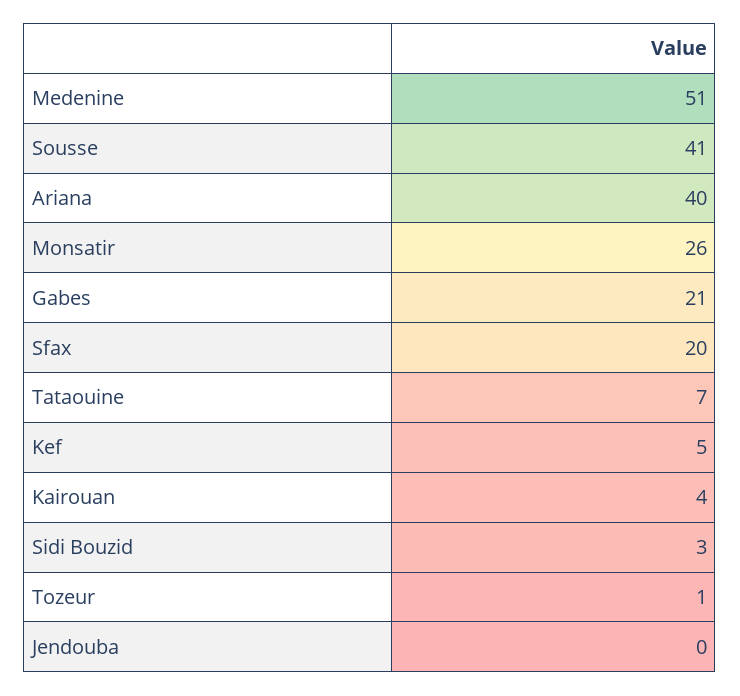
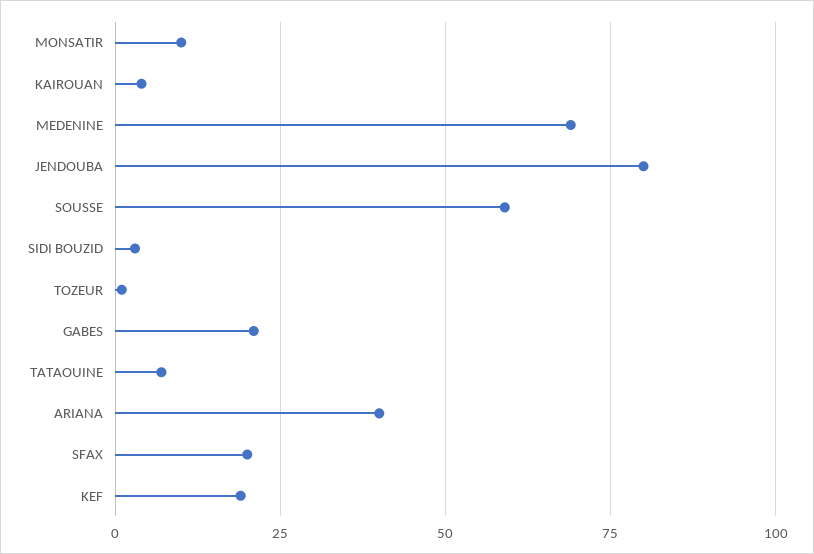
Medenine: 51 -> 70
Sousse: 41 -> 60
Monsatir: 26 -> 10
Kef: 5 -> 20
Jendouba: 0 -> 80

